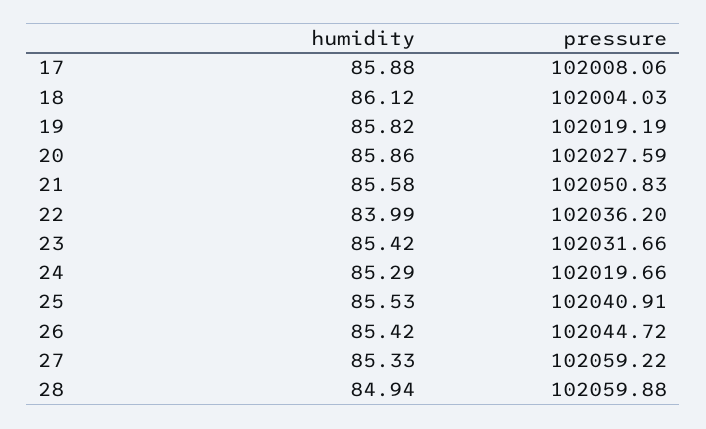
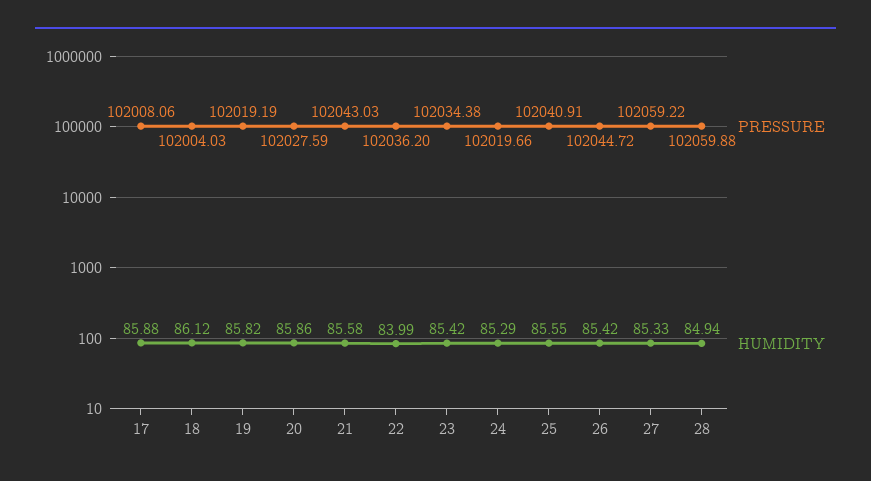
pressure, 21: 102050.83 -> 102043.03
pressure, 23: 102031.66 -> 102034.38
humidity, 25: 85.53 -> 85.55

